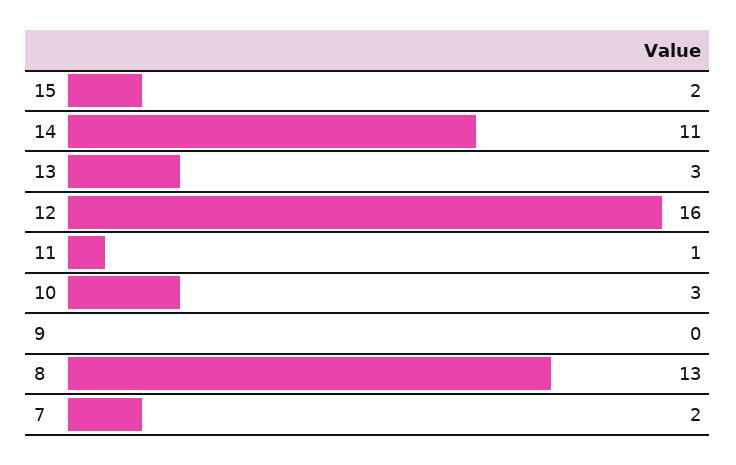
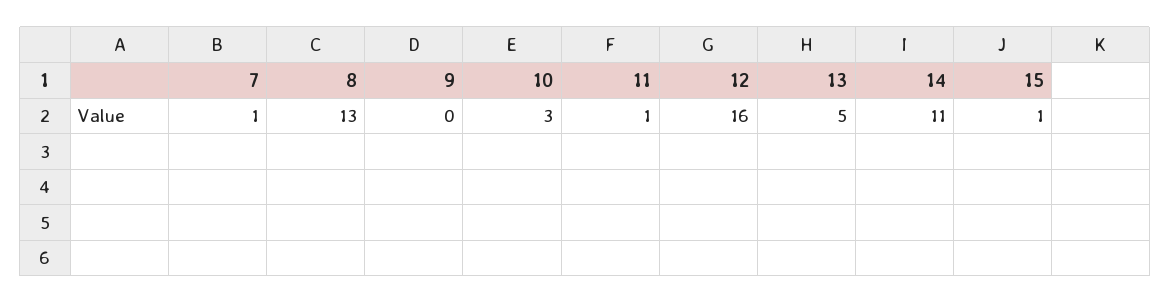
15: 2 -> 1
13: 3 -> 5
7: 2 -> 1

